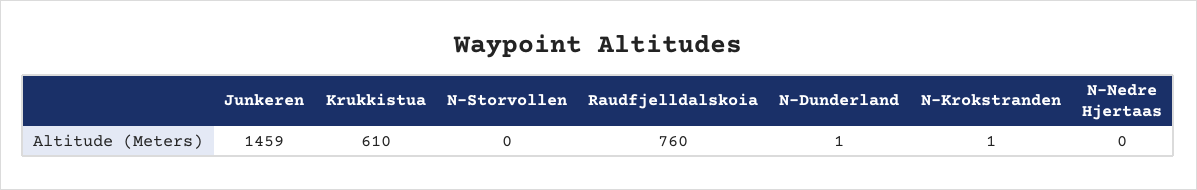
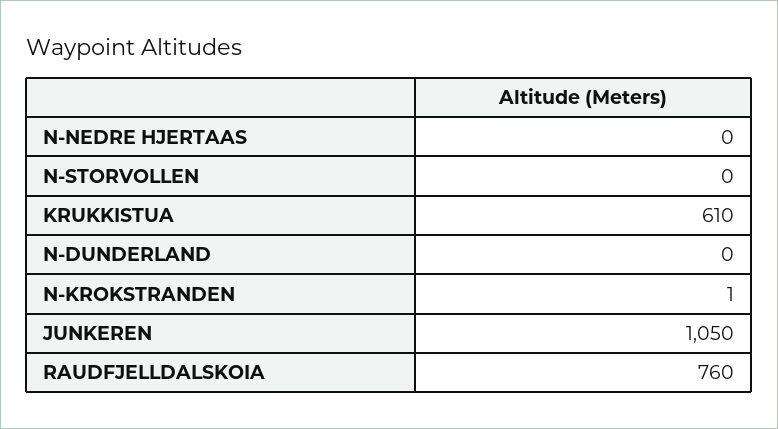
Junkeren: 1459 -> 1050
N-Dunderland: 1 -> 0

